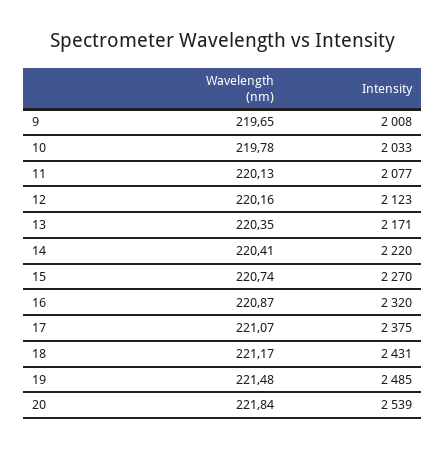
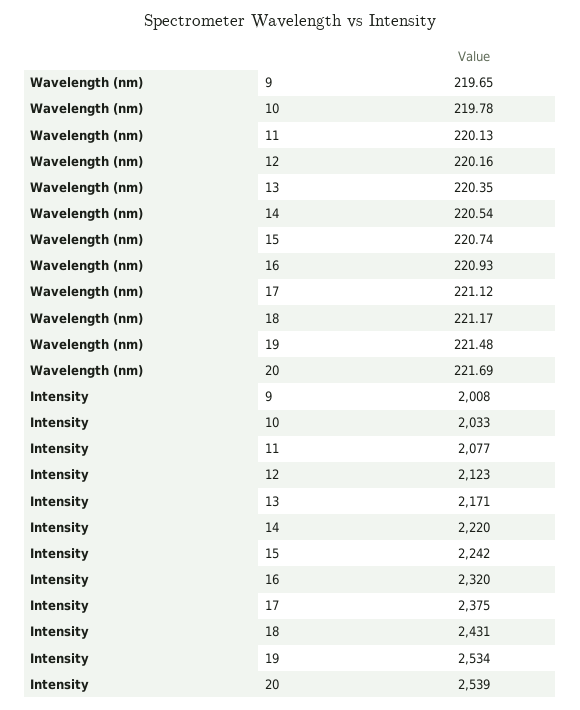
Wavelength (nm), 14: 220.41 -> 220.54
Intensity, 15: 2270 -> 2242
Wavelength (nm), 16: 220.87 -> 220.93
Wavelength (nm), 17: 221.07 -> 221.12
Intensity, 19: 2485 -> 2534
Wavelength (nm), 20: 221.84 -> 221.69

